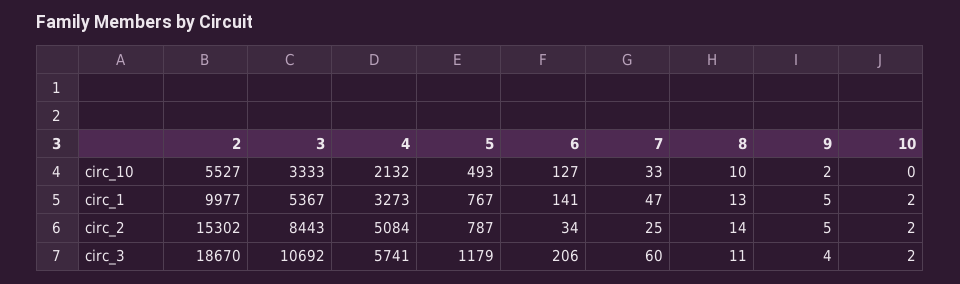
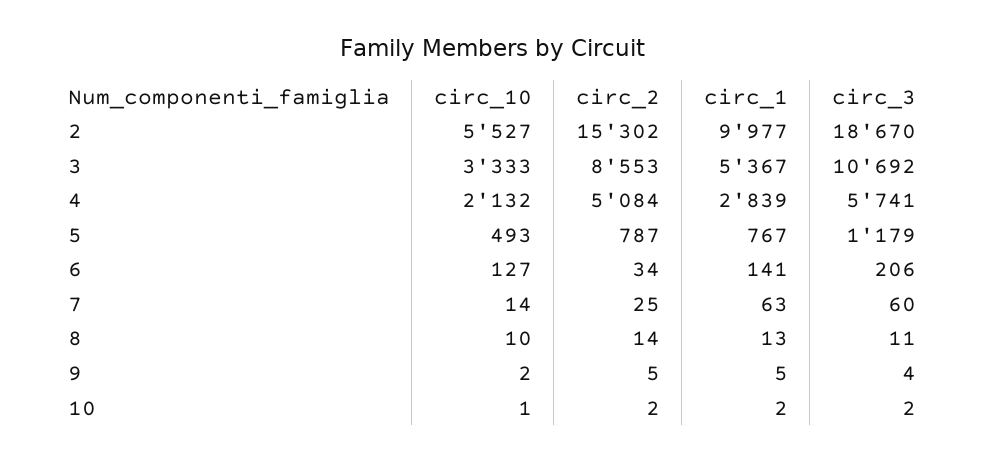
7, circ_10: 33 -> 14
10, circ_10: 0 -> 1
4, circ_1: 3273 -> 2839
7, circ_1: 47 -> 63
3, circ_2: 8443 -> 8553

